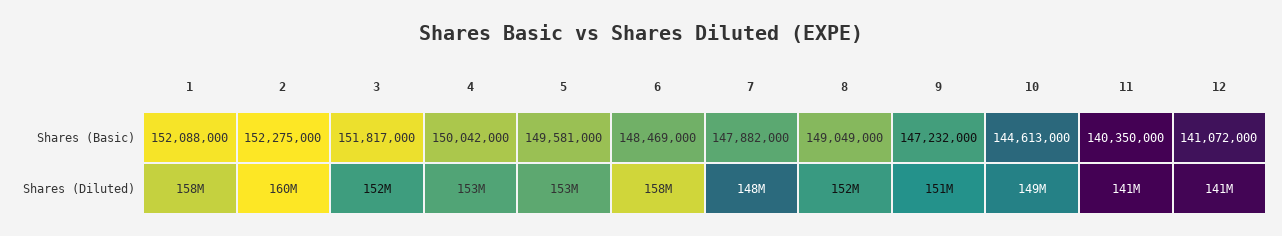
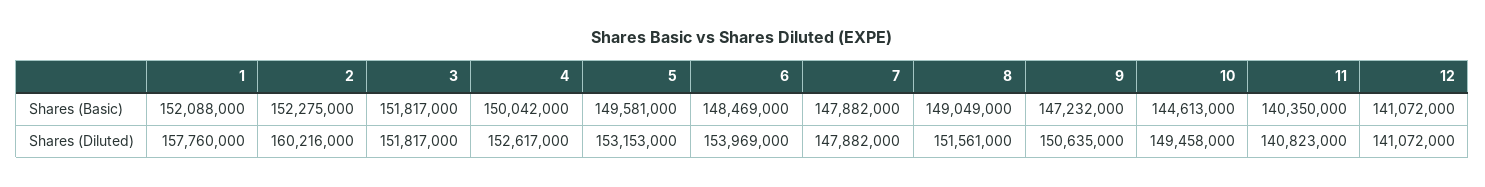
6, Shares (Diluted): 158000000 -> 153969000

